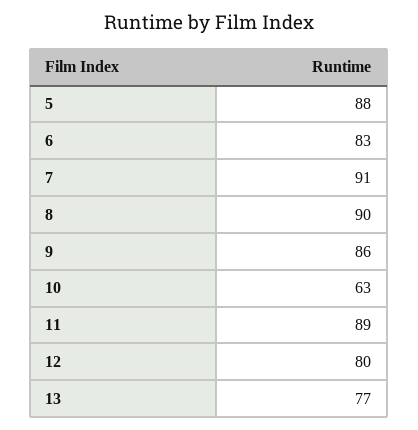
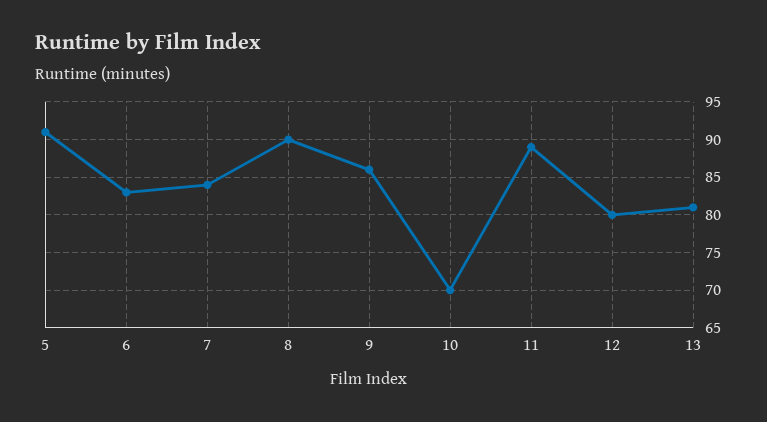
5: 88 -> 91
7: 91 -> 84
10: 63 -> 70
13: 77 -> 81

